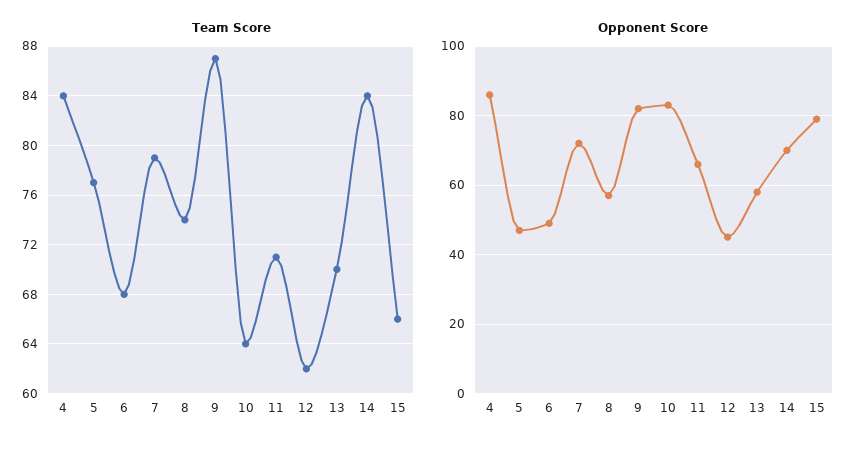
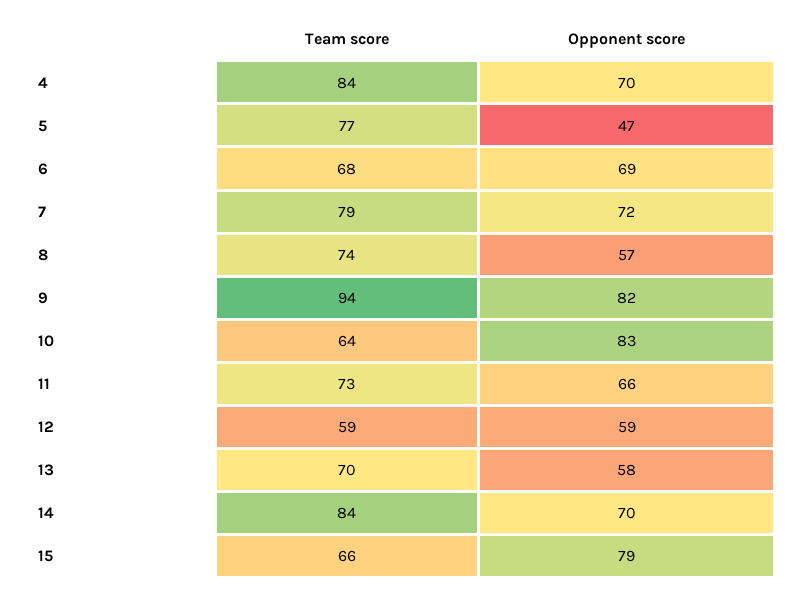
Team Score, 9: 87 -> 94
Team Score, 11: 71 -> 73
Team Score, 12: 62 -> 59
Opponent Score, 4: 85 -> 70
Opponent Score, 6: 50 -> 69
Opponent Score, 12: 45 -> 59

